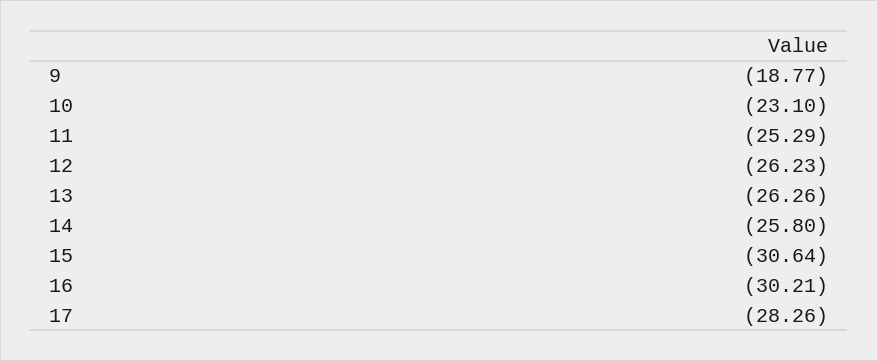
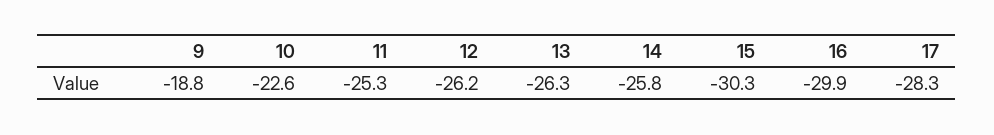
10: -23.1 -> -22.6
15: -30.64 -> -30.3
16: -30.21 -> -29.9

